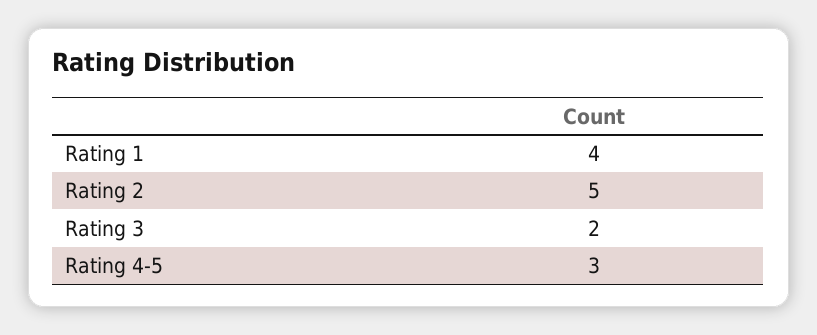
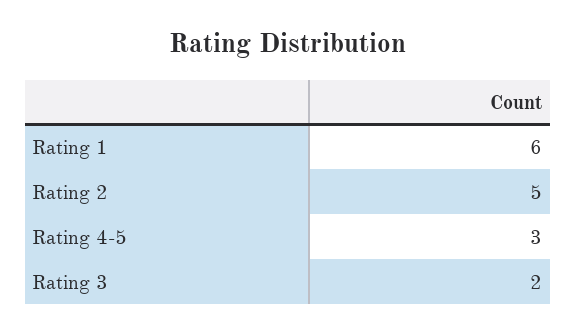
Rating 1: 4 -> 6

